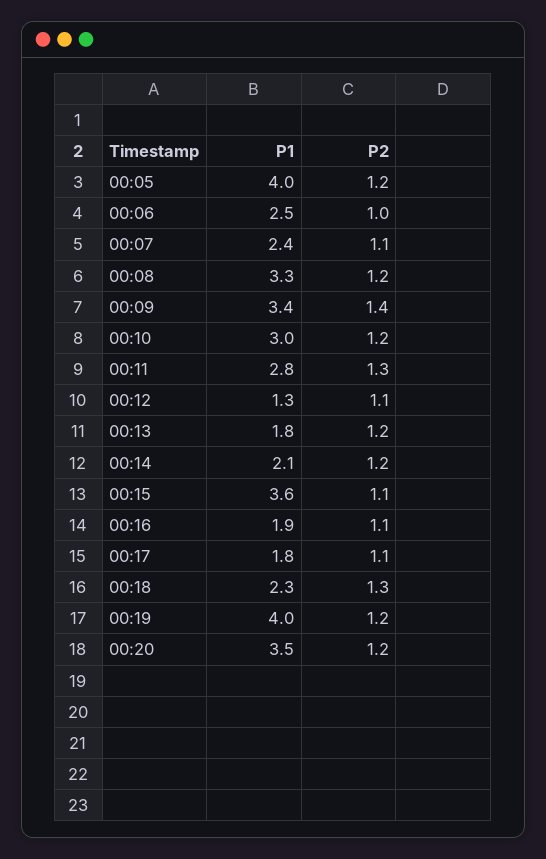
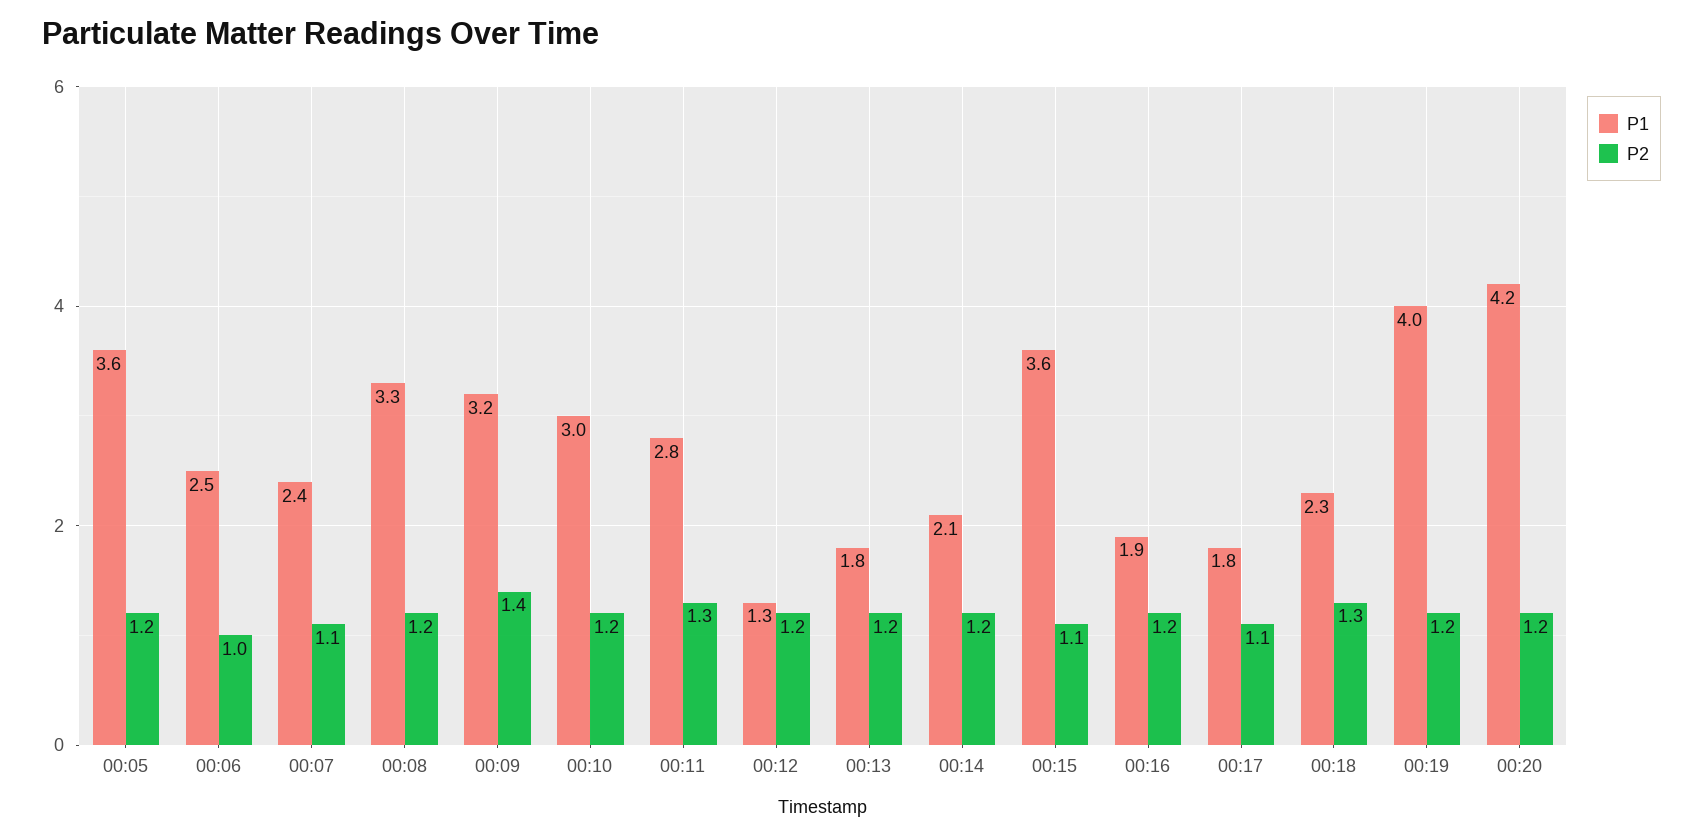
P1, 00:05: 4 -> 3.6
P1, 00:09: 3.4 -> 3.2
P2, 00:12: 1.1 -> 1.2
P2, 00:16: 1.1 -> 1.2
P1, 00:20: 3.5 -> 4.2

